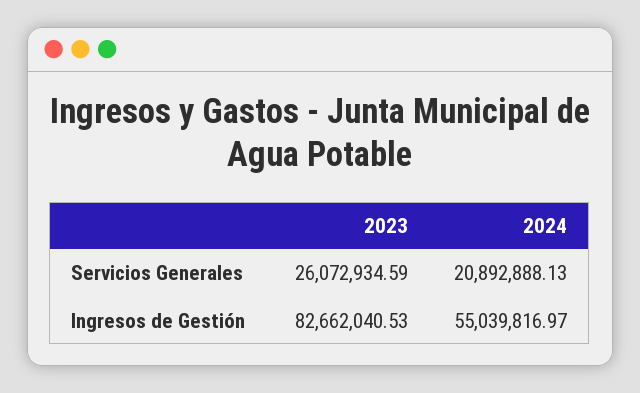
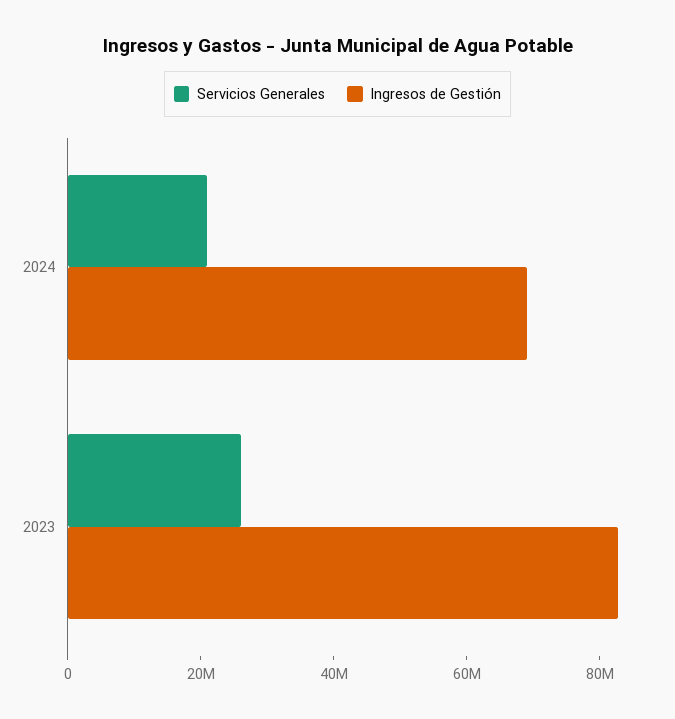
Ingresos de Gestión, 2024: 55039816.97 -> 70000000

